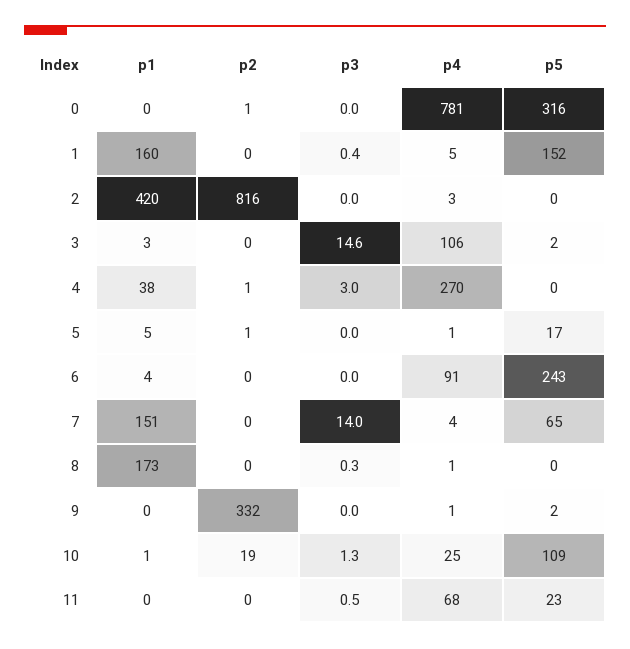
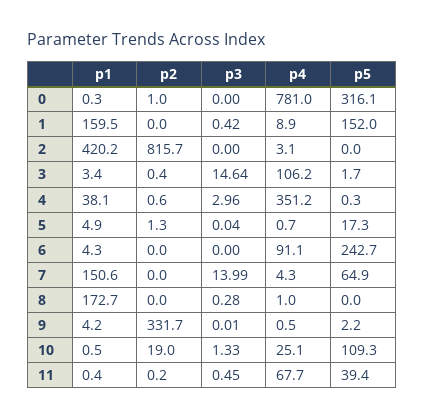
p4, 1: 5 -> 8.9
p4, 4: 270 -> 351.2
p1, 9: 0 -> 4.2
p5, 11: 23 -> 39.4

